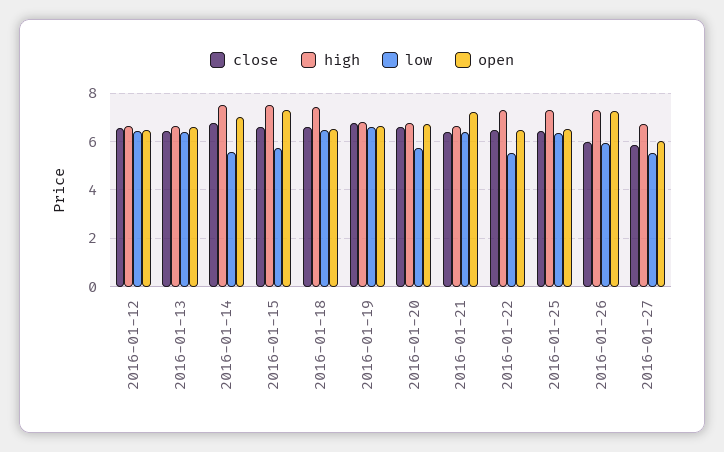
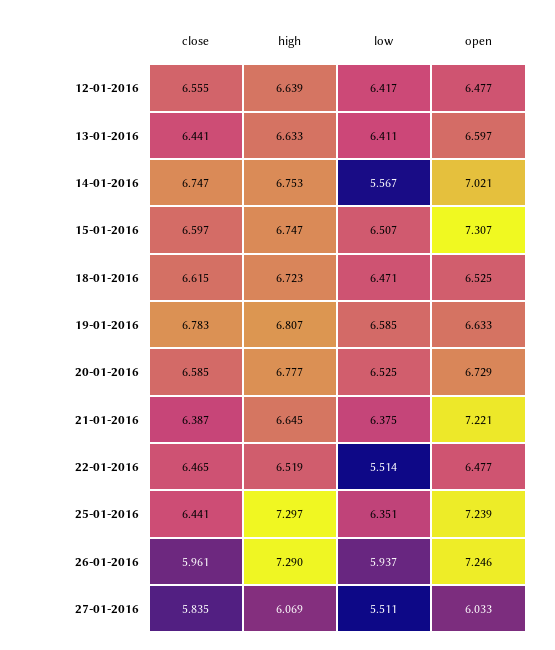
high, 2016-01-14: 7.5 -> 6.753
high, 2016-01-15: 7.5 -> 6.747
low, 2016-01-15: 5.75 -> 6.507
high, 2016-01-18: 7.5 -> 6.723
low, 2016-01-20: 5.75 -> 6.525
high, 2016-01-22: 7.25 -> 6.519
open, 2016-01-25: 6.5 -> 7.239
high, 2016-01-27: 6.75 -> 6.069

